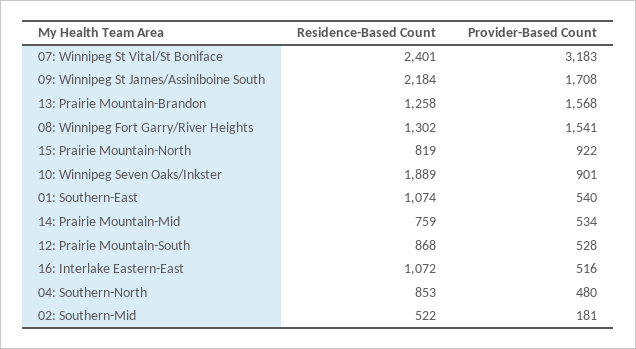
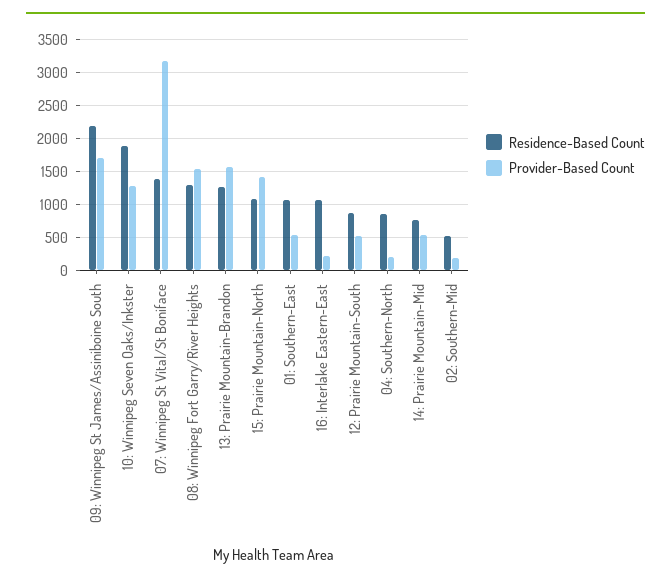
Residence-Based Count, 07: Winnipeg St Vital/St Boniface: 2401 -> 1400
Residence-Based Count, 15: Prairie Mountain-North: 819 -> 1100
Provider-Based Count, 15: Prairie Mountain-North: 922 -> 1400
Provider-Based Count, 10: Winnipeg Seven Oaks/Inkster: 901 -> 1300
Provider-Based Count, 16: Interlake Eastern-East: 516 -> 200
Provider-Based Count, 04: Southern-North: 480 -> 200

